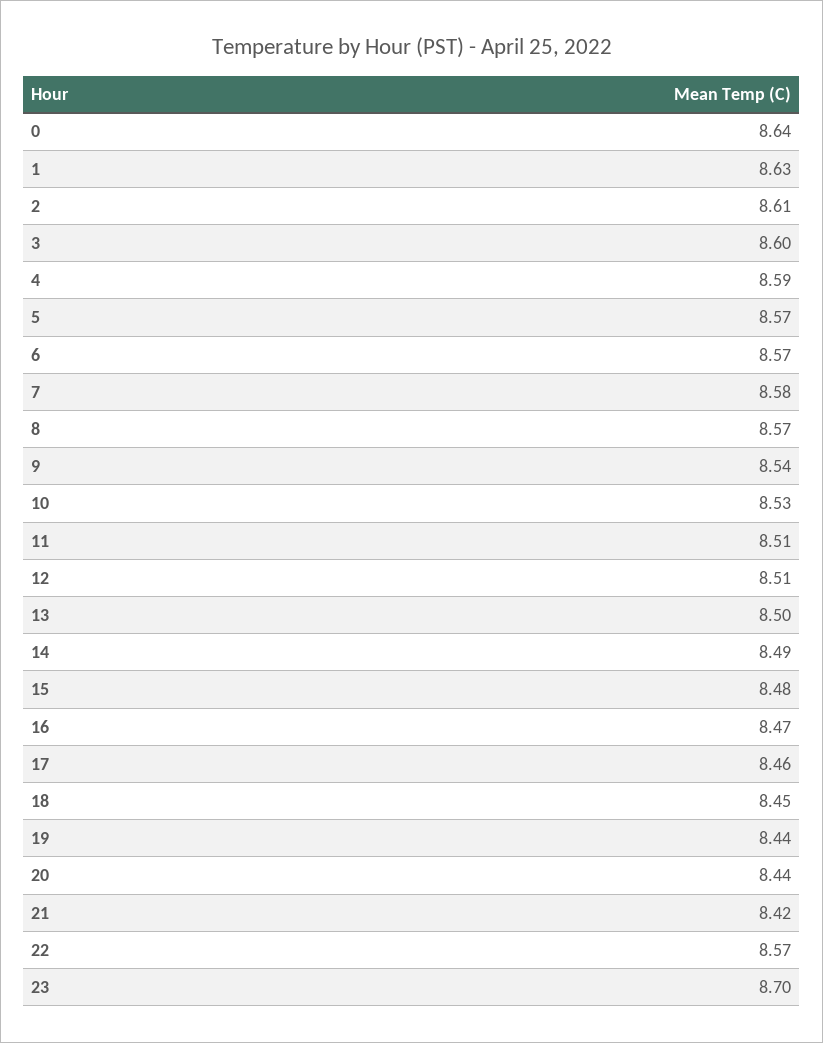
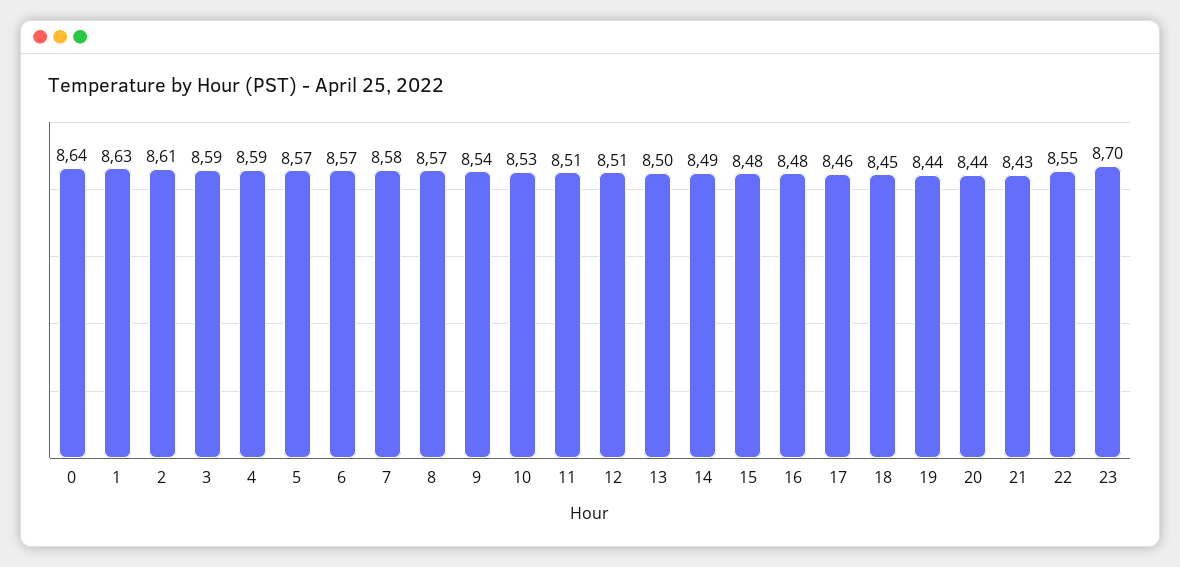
3: 8.6 -> 8.59
16: 8.47 -> 8.48
21: 8.42 -> 8.43
22: 8.57 -> 8.55

